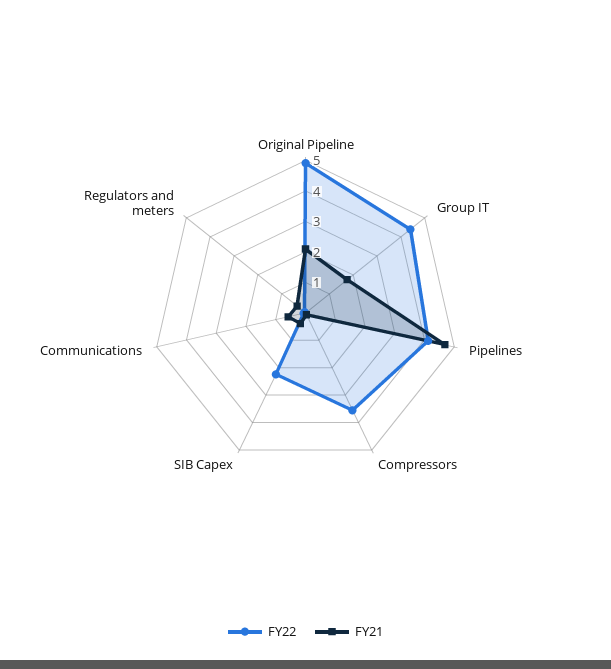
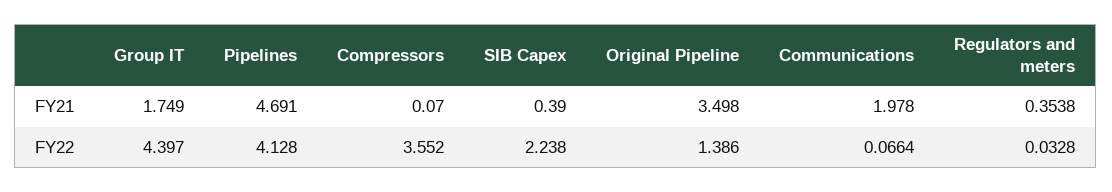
FY22, Original Pipeline: 5 -> 1.386
FY21, Original Pipeline: 2 -> 3.498
FY21, Communications: 0.5 -> 1.978

